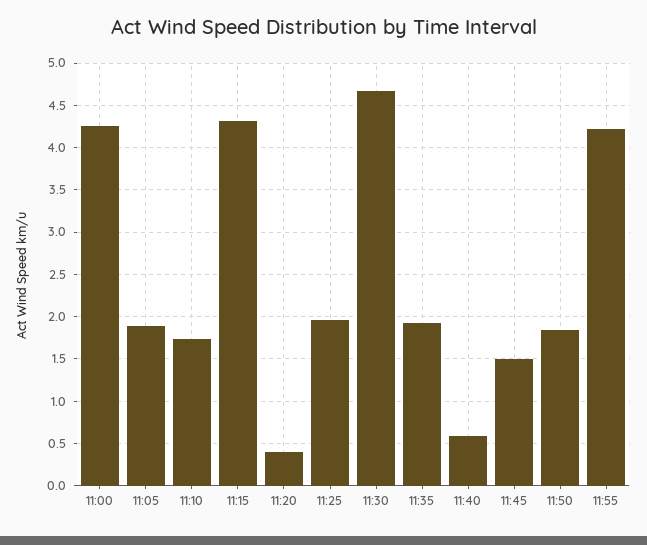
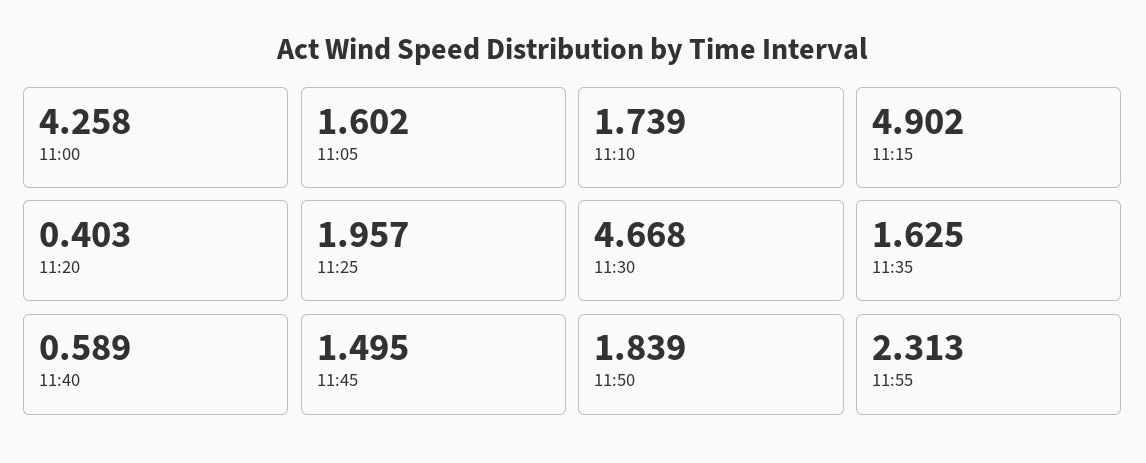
11:05: 1.9 -> 1.602
11:15: 4.3 -> 4.902
11:35: 1.9 -> 1.625
11:55: 4.2 -> 2.313

